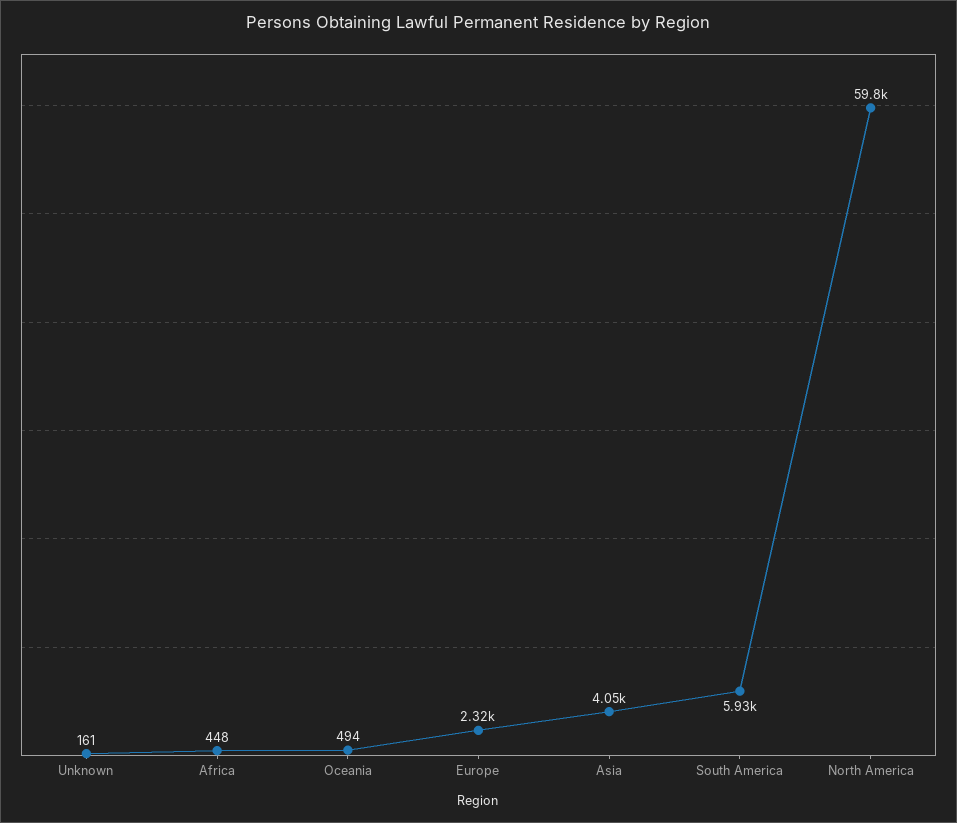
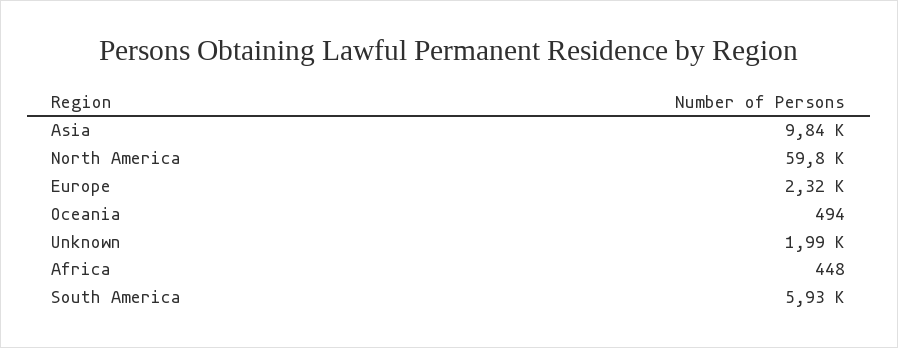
Unknown: 161 -> 1990
Asia: 4050 -> 9840

